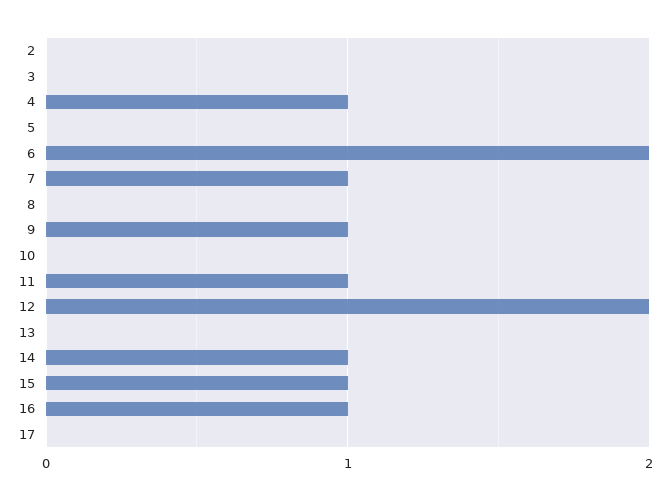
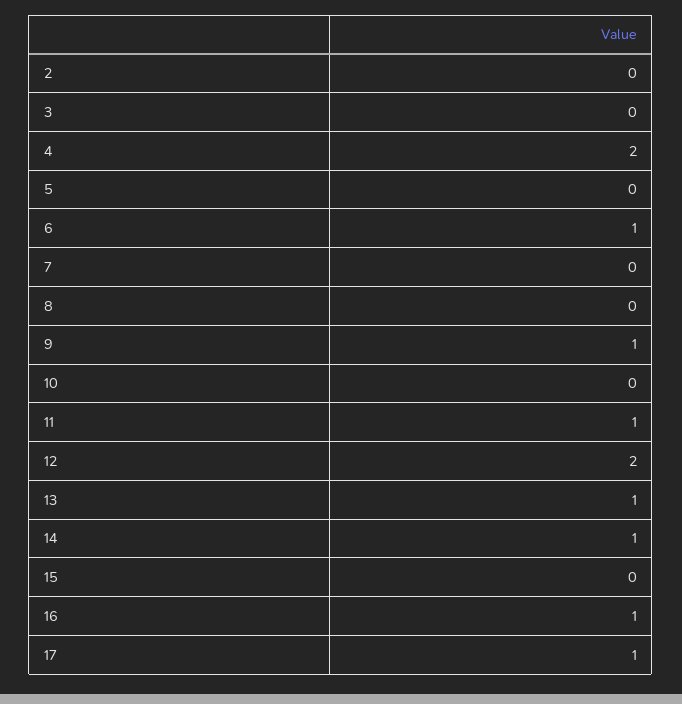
4: 1 -> 2
6: 2 -> 1
7: 1 -> 0
13: 0 -> 1
15: 1 -> 0
17: 0 -> 1

